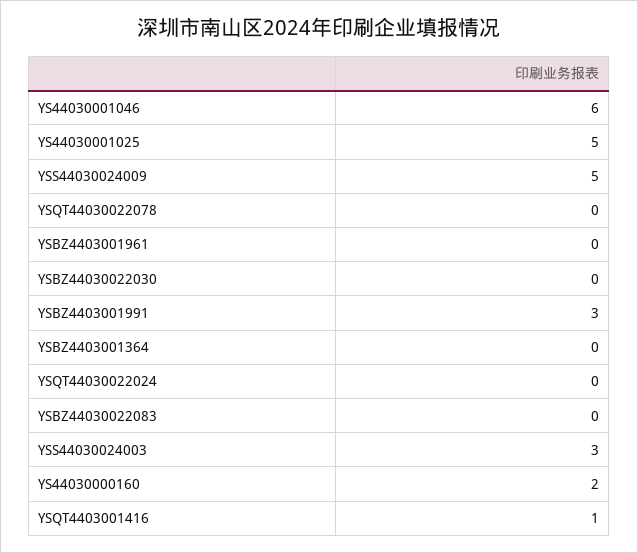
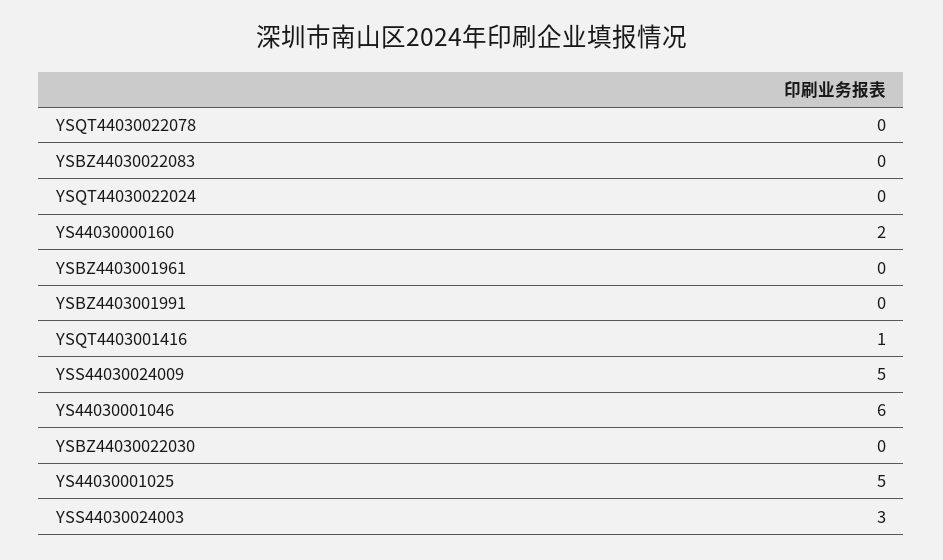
YSBZ4403001991: 3 -> 0
YSBZ4403001364: 0 -> none

